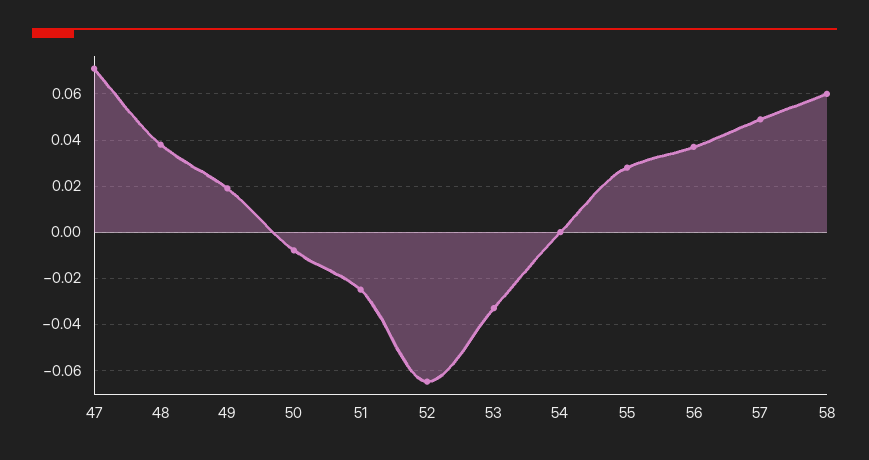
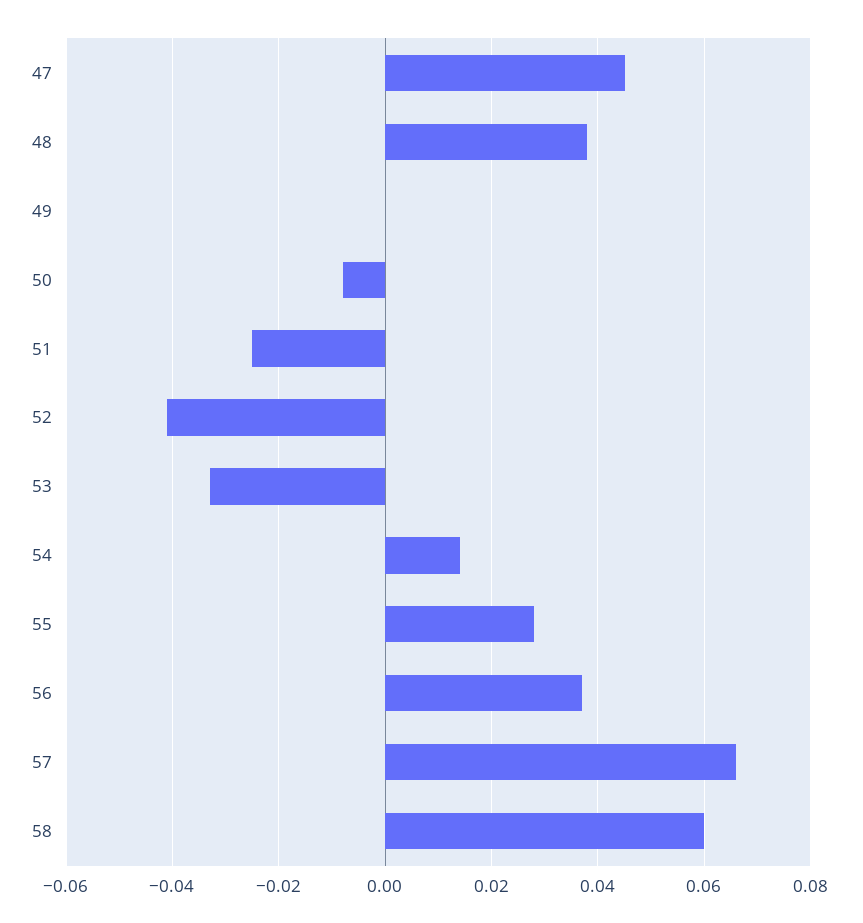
47: 0.07 -> 0.045
49: 0.02 -> 0
52: -0.065 -> -0.04
54: 0 -> 0.015
57: 0.05 -> 0.065

